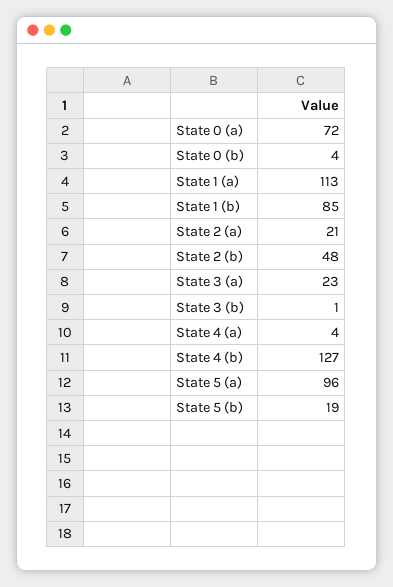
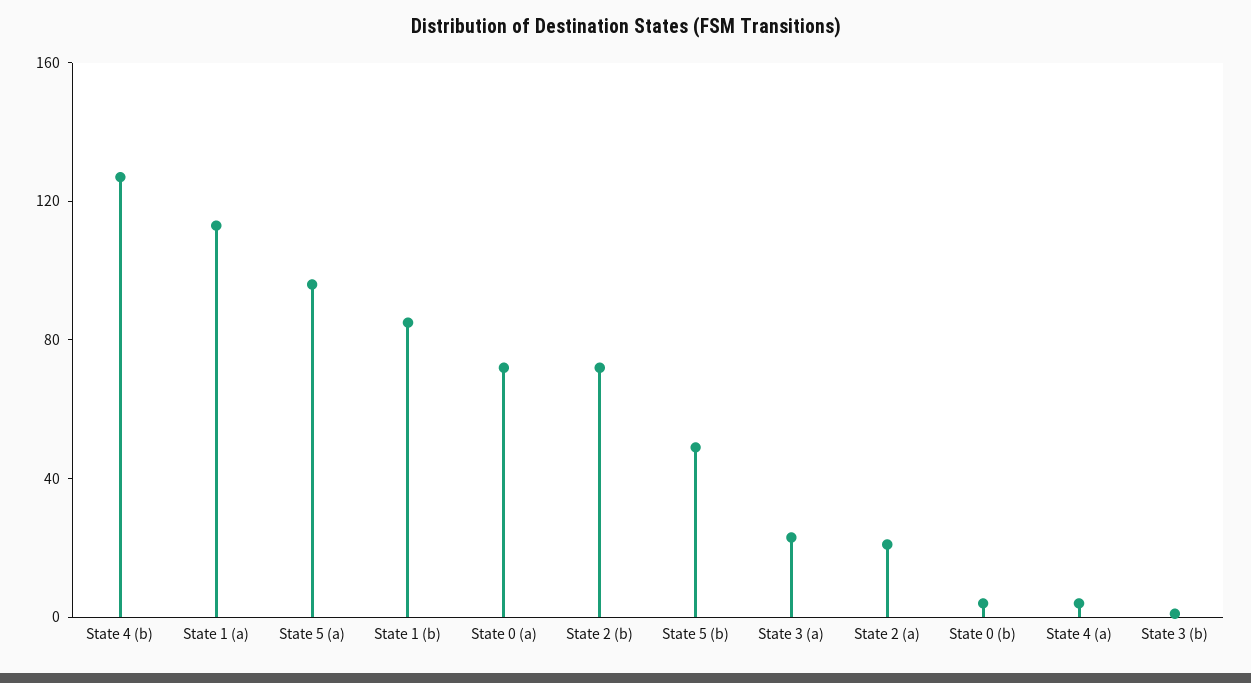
State 2 (b): 48 -> 70
State 5 (b): 19 -> 50

